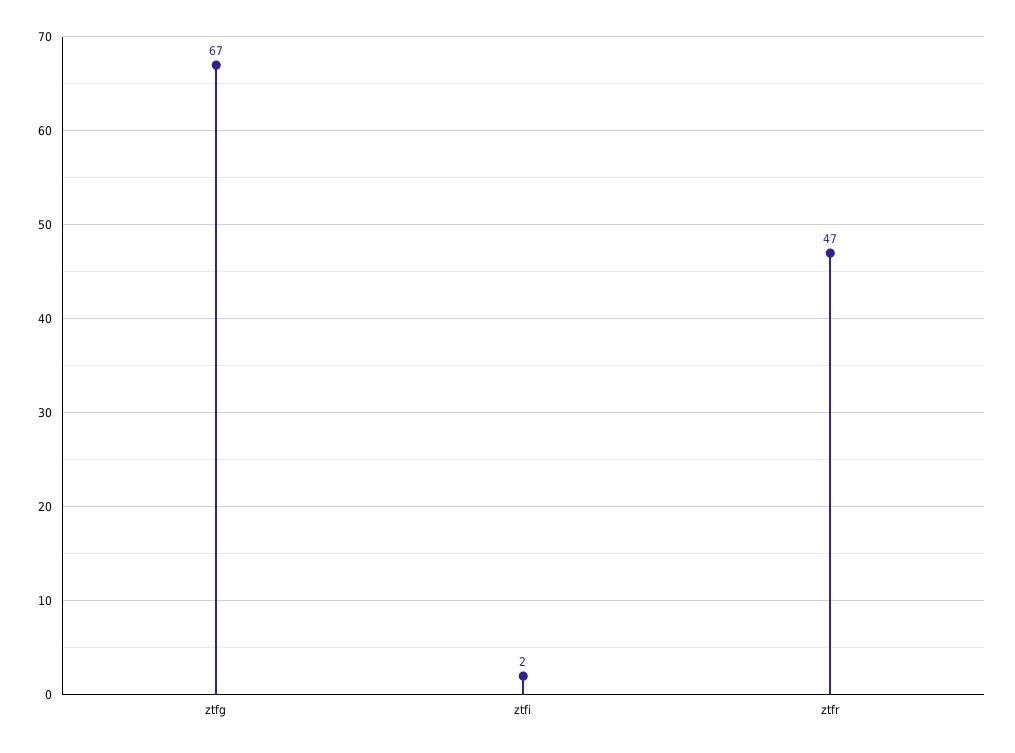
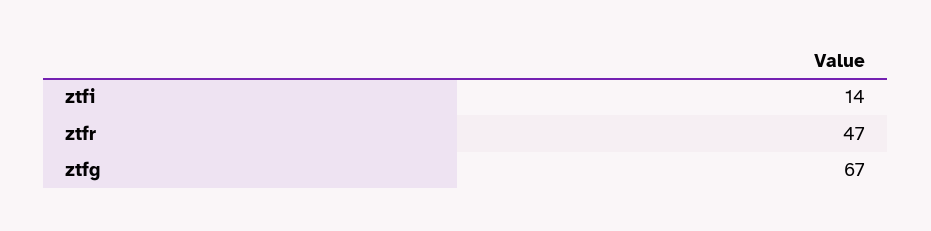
ztfi: 2 -> 14

